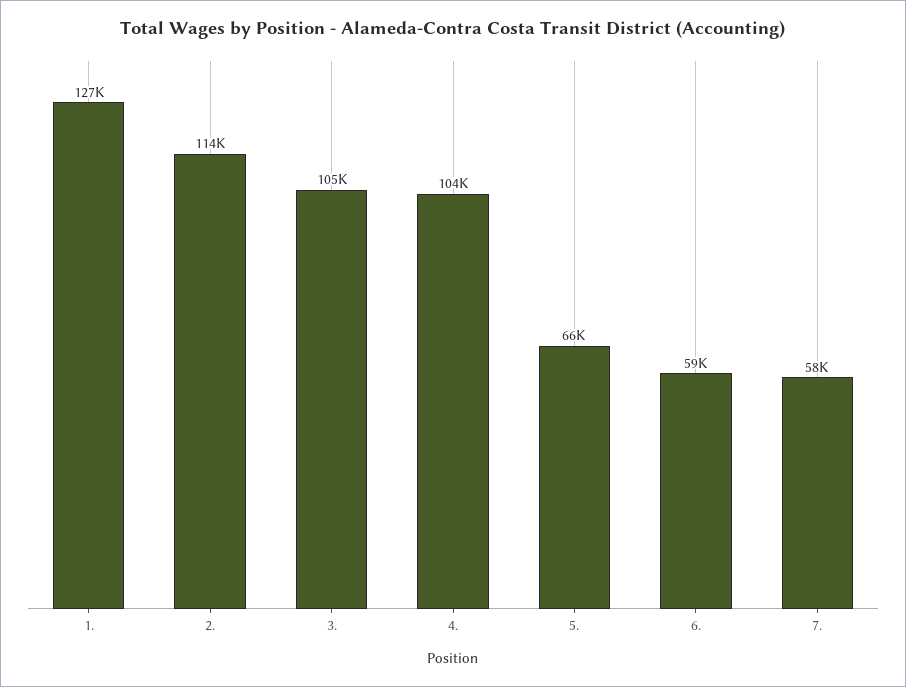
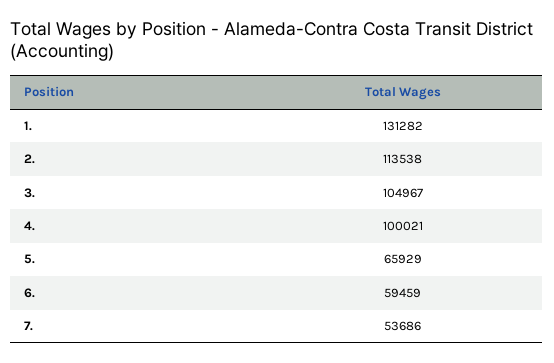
1.: 127000 -> 131282
4.: 104000 -> 100021
7.: 58000 -> 53686

